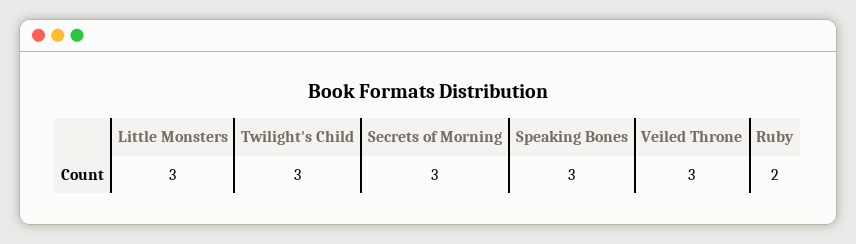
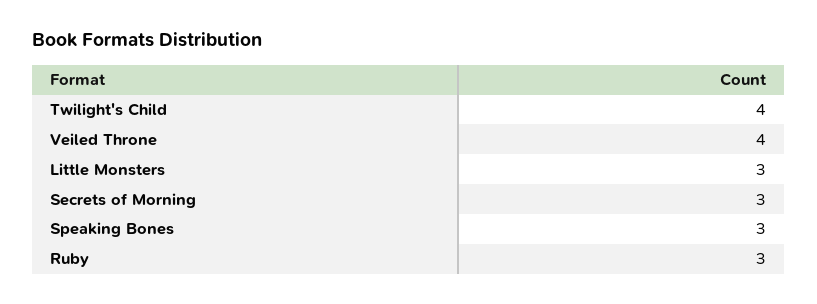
Twilight's Child: 3 -> 4
Veiled Throne: 3 -> 4
Ruby: 2 -> 3

